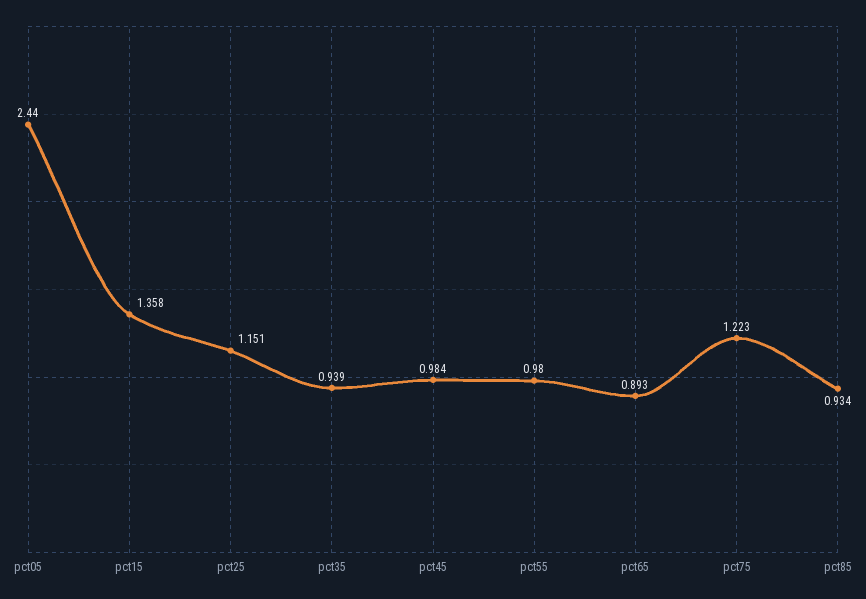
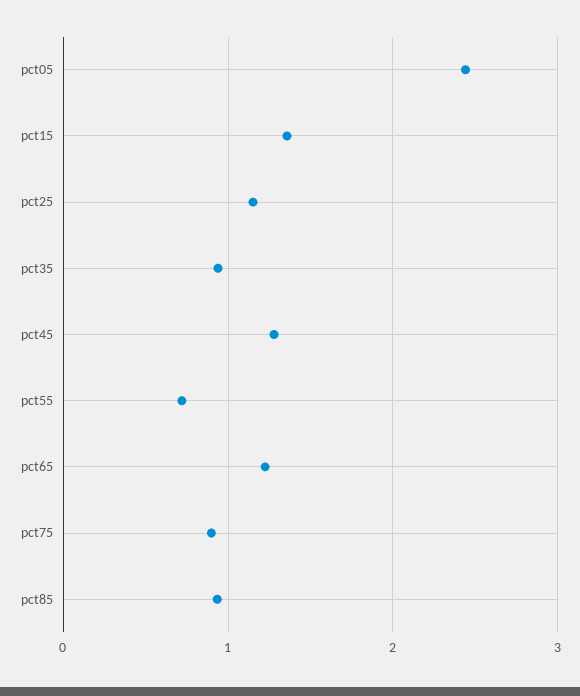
pct45: 0.984 -> 1.3
pct55: 0.98 -> 0.7
pct65: 0.893 -> 1.2
pct75: 1.223 -> 0.9

